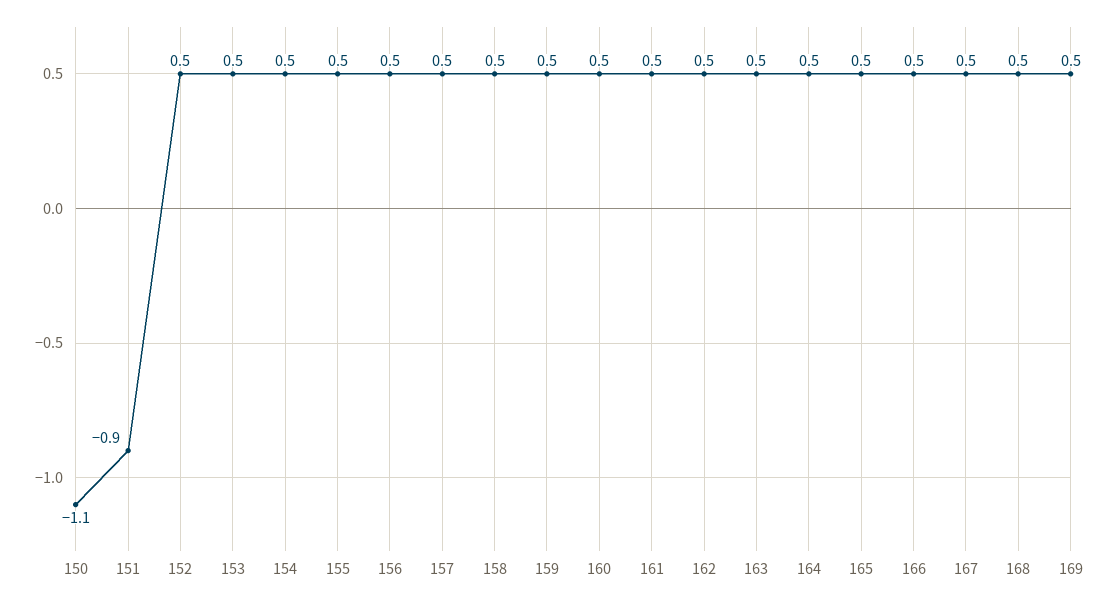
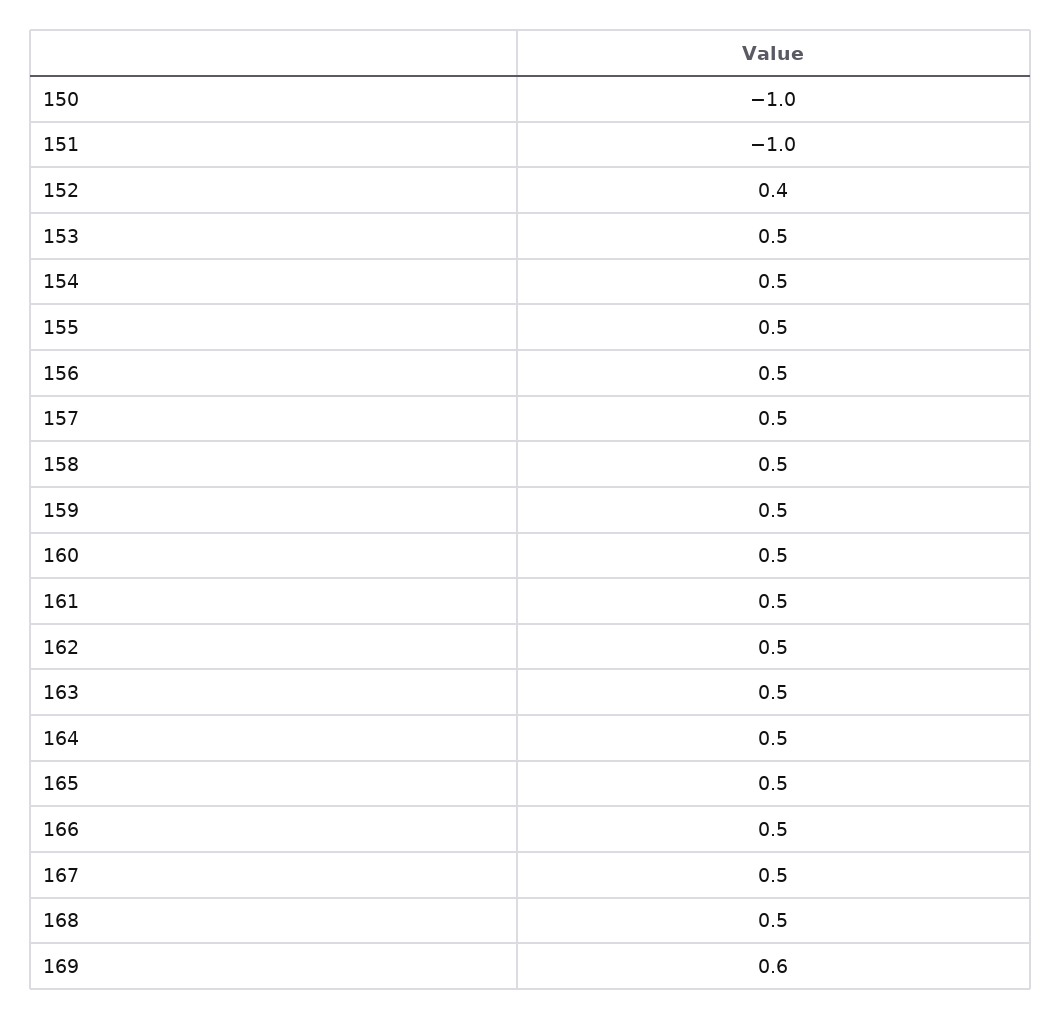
150: -1.1 -> -1
151: -0.9 -> -1
152: 0.5 -> 0.4
169: 0.5 -> 0.6

